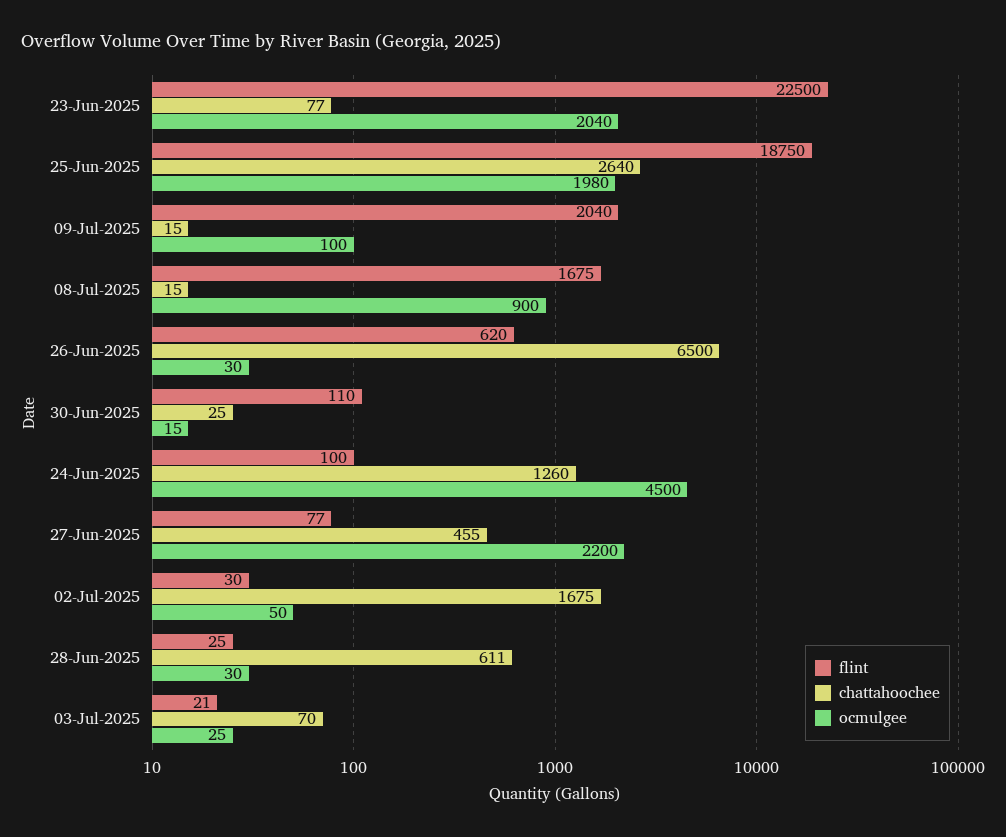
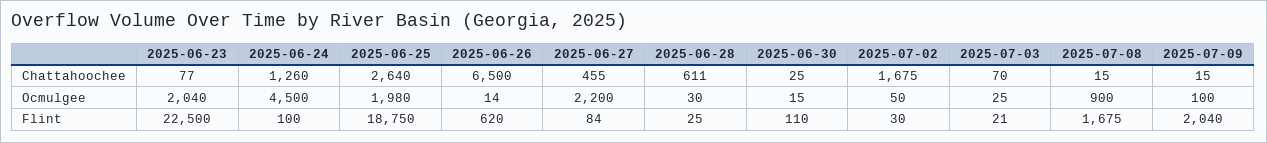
ocmulgee, 26-Jun-2025: 30 -> 14
flint, 27-Jun-2025: 77 -> 84

